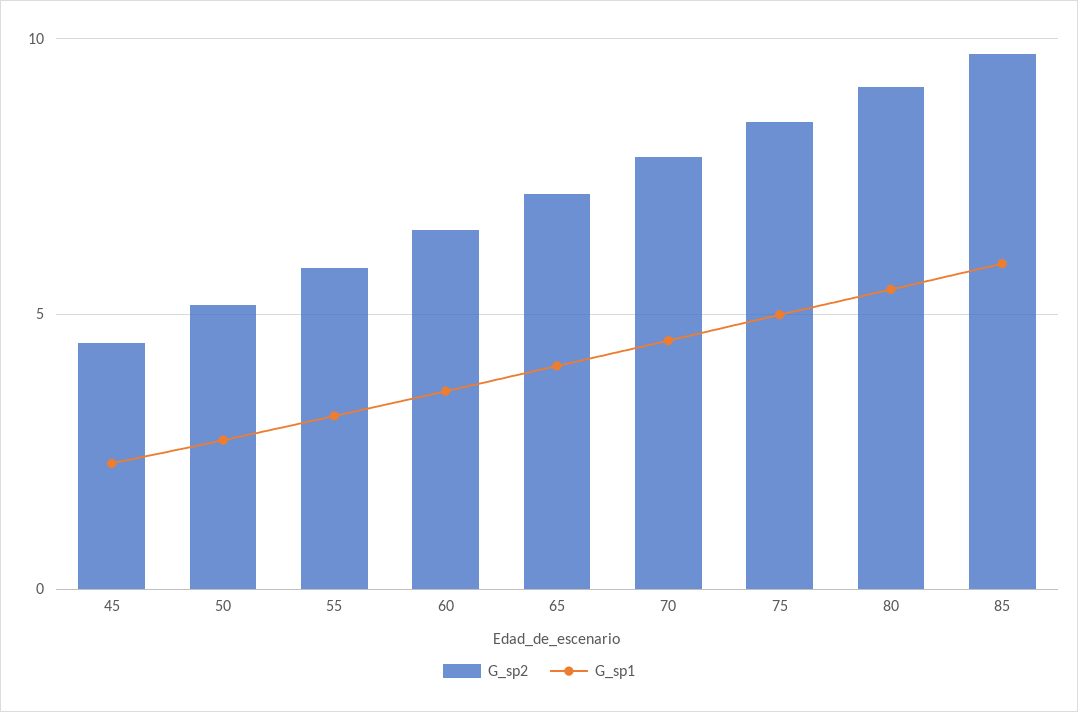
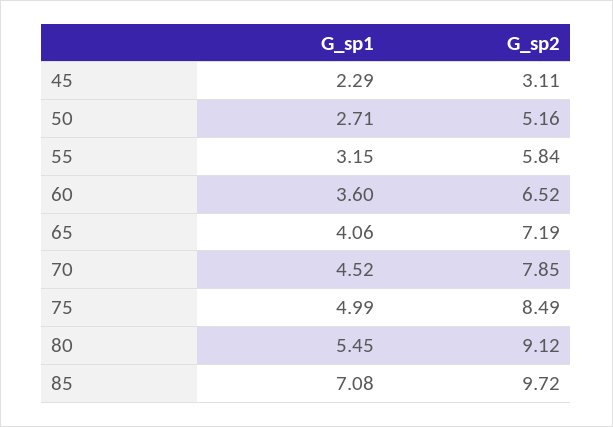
G_sp2, 45: 4.5 -> 3.11
G_sp1, 85: 6 -> 7.08

